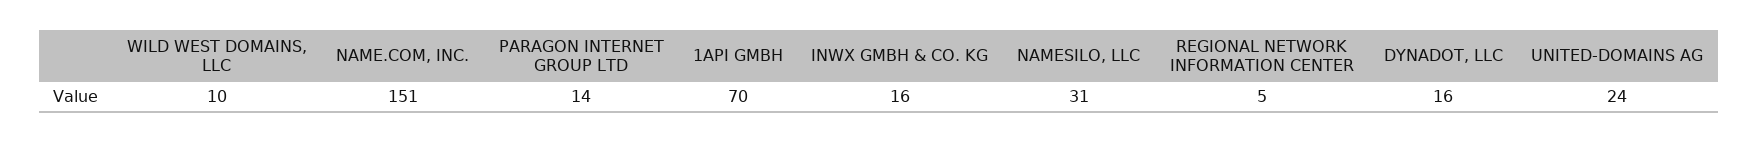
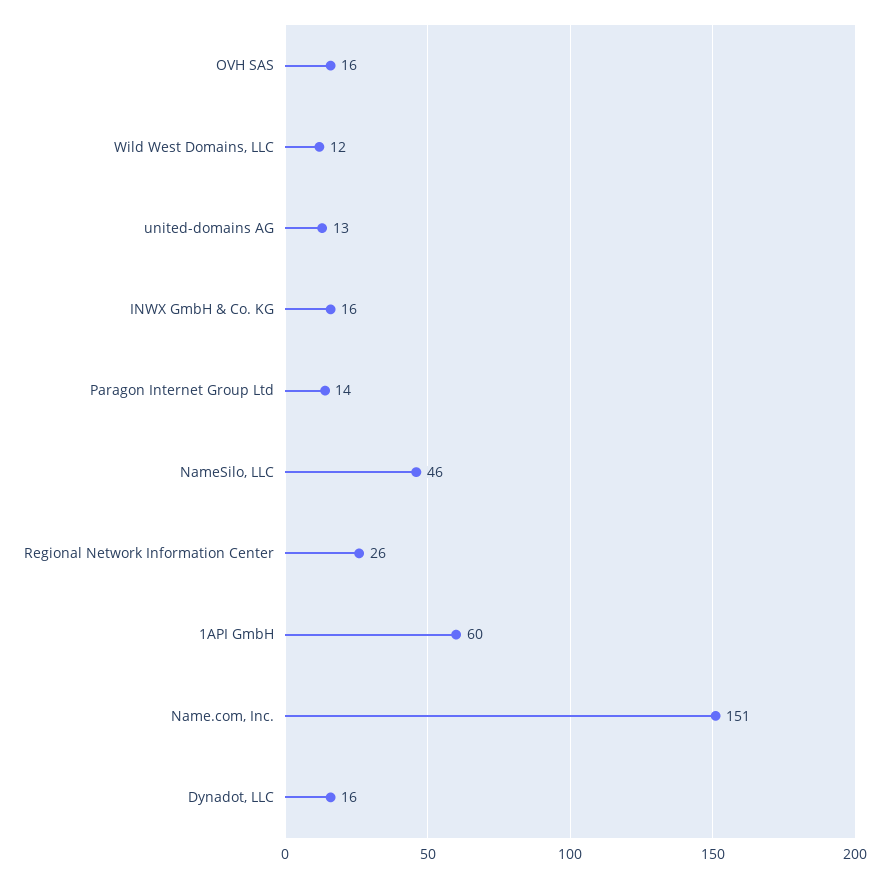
WILD WEST DOMAINS, LLC: 10 -> 12
1API GMBH: 70 -> 60
NAMESILO, LLC: 31 -> 46
REGIONAL NETWORK INFORMATION CENTER: 5 -> 26
UNITED-DOMAINS AG: 24 -> 13
OVH SAS: none -> 16

